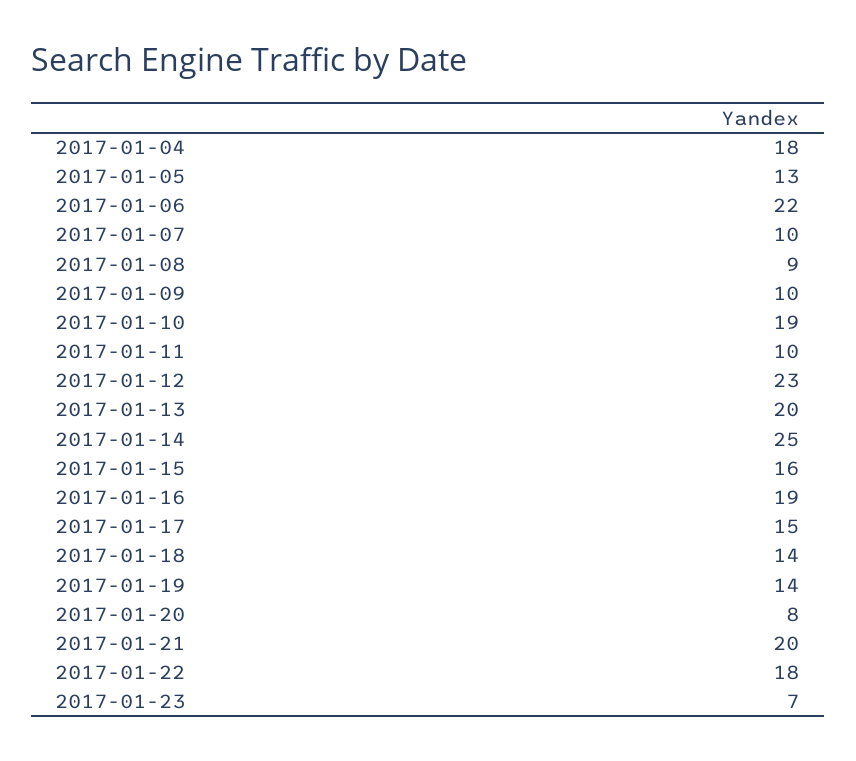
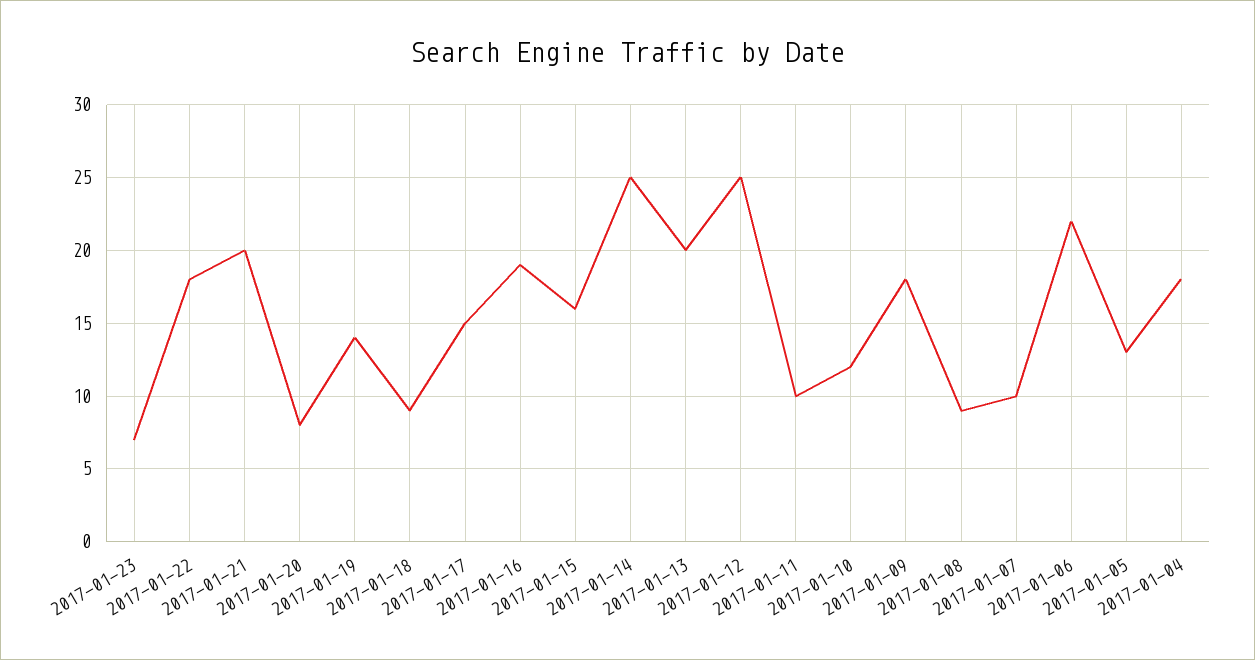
2017-01-09: 10 -> 18
2017-01-10: 19 -> 12
2017-01-12: 23 -> 25
2017-01-18: 14 -> 9

